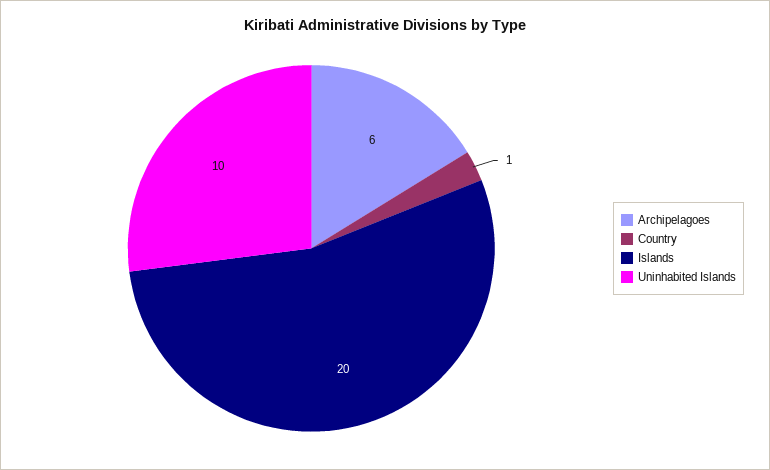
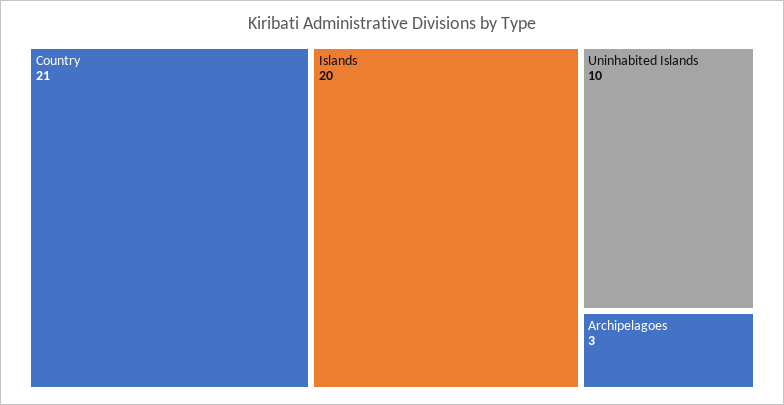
Archipelagoes: 6 -> 3
Country: 1 -> 21

